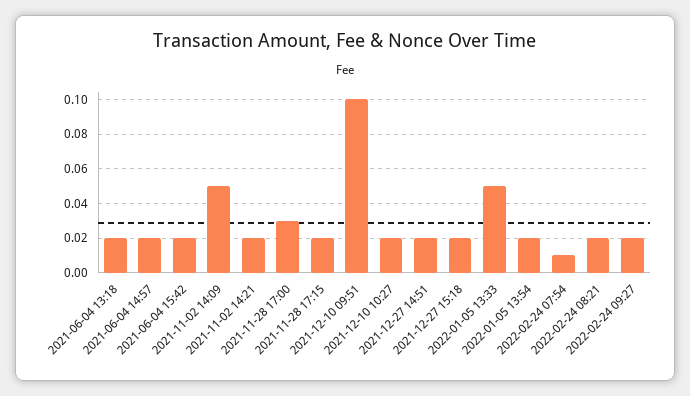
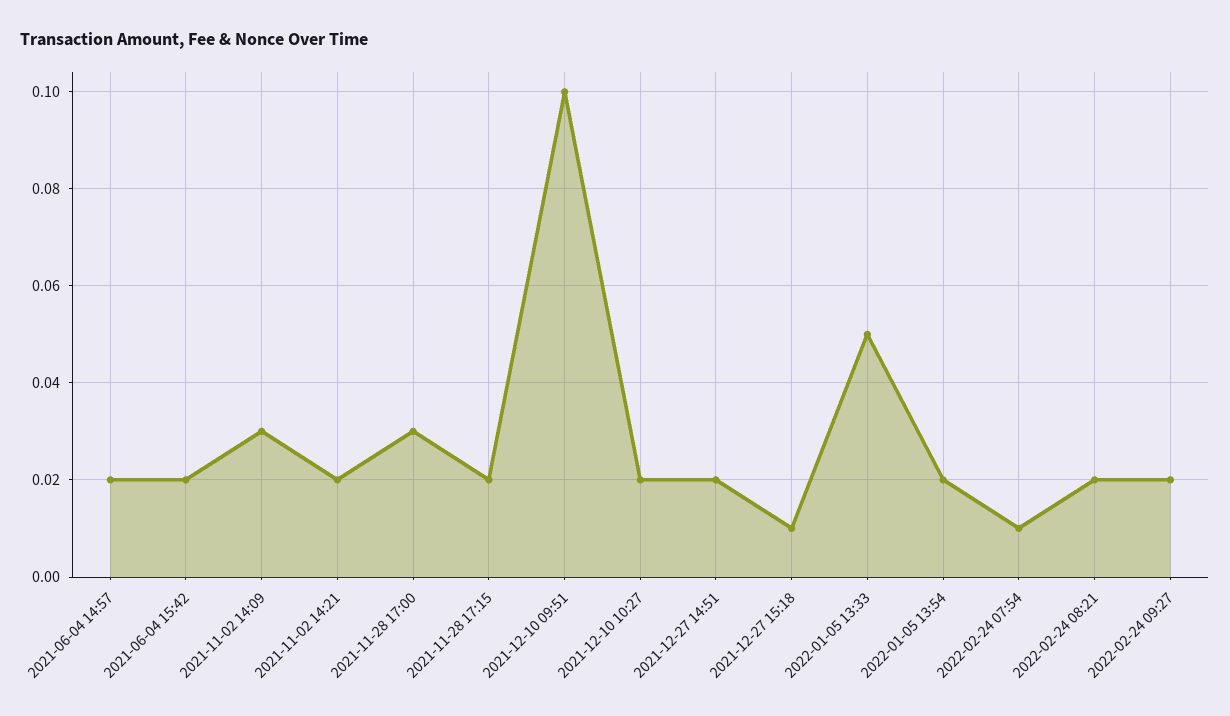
2021-06-04 13:18: 0.02 -> none
2021-11-02 14:09: 0.05 -> 0.03
2021-12-27 15:18: 0.02 -> 0.01

